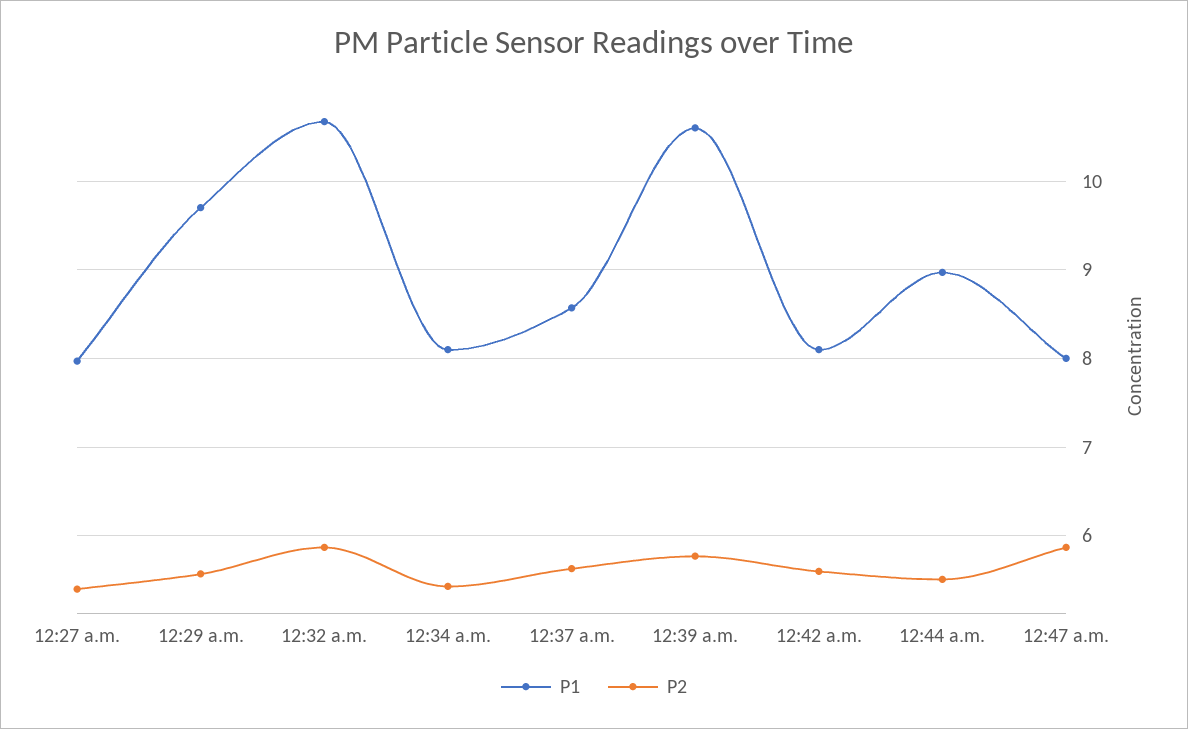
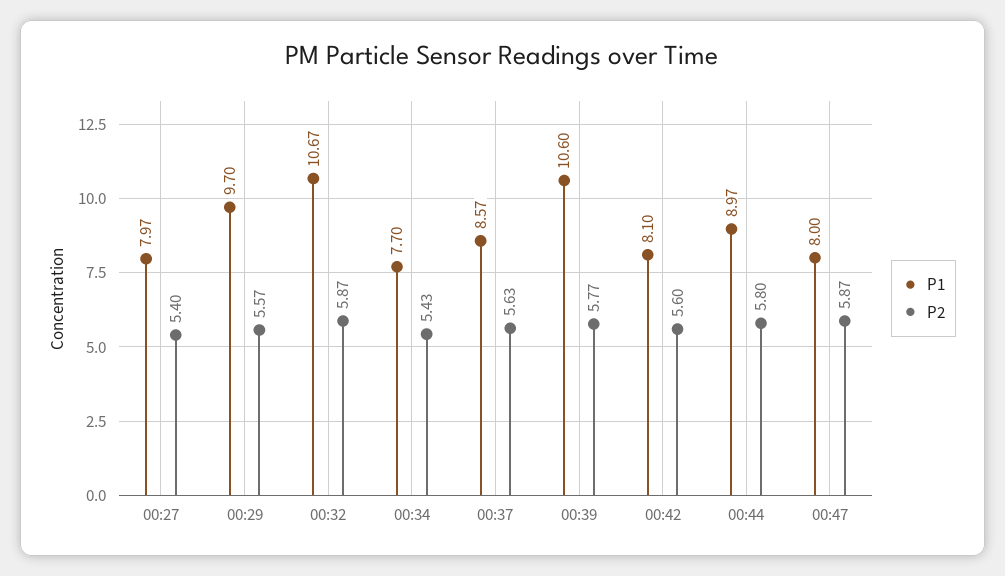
P1, 12:34 a.m.: 8.1 -> 7.7
P2, 12:44 a.m.: 5.5 -> 5.8

